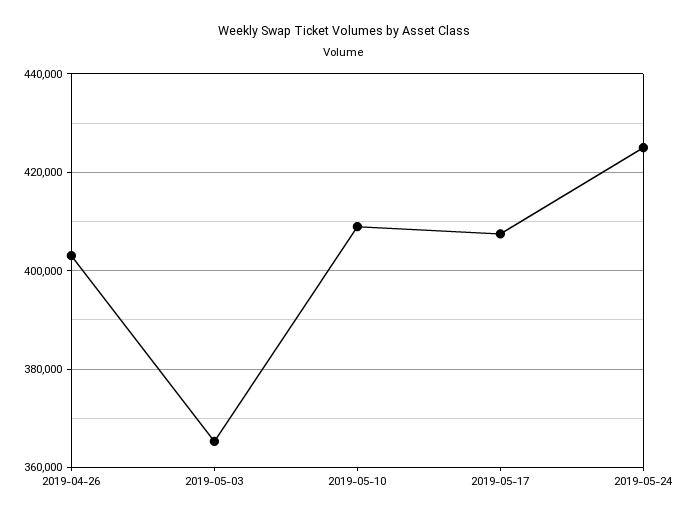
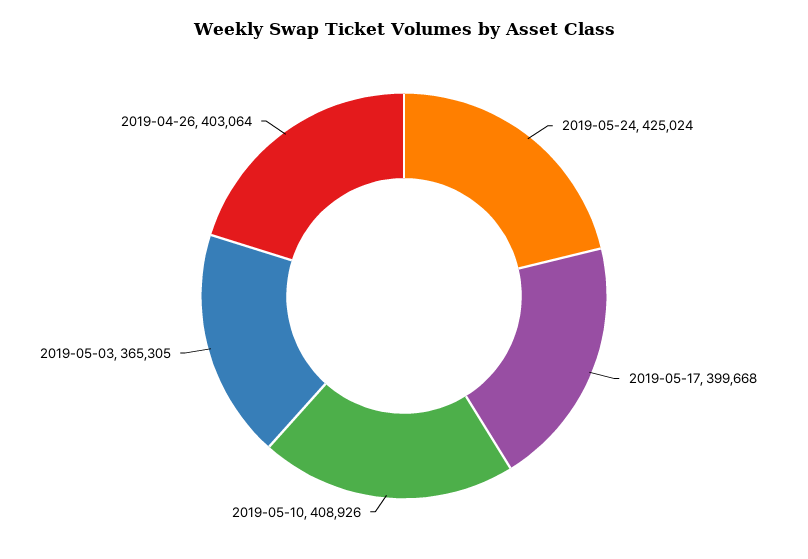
2019-05-17: 408000 -> 399668

